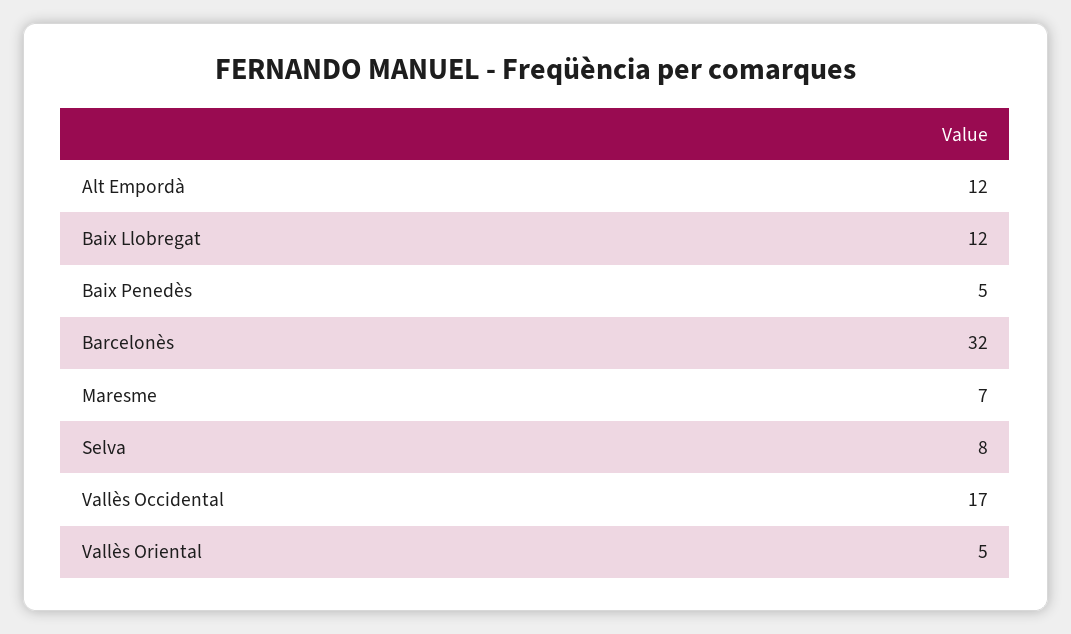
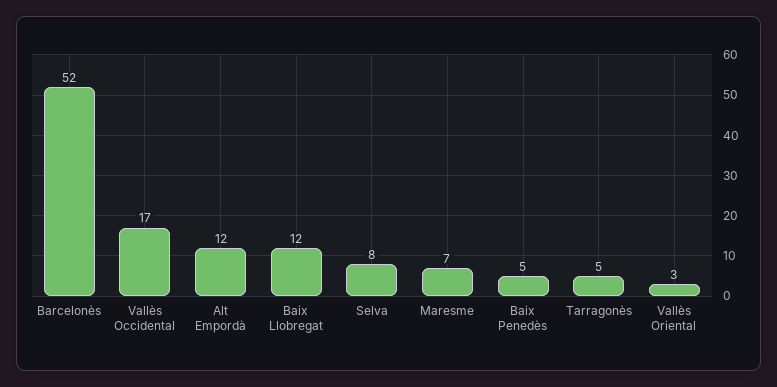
Barcelonès: 32 -> 52
Vallès Oriental: 5 -> 3
Tarragonès: none -> 5

